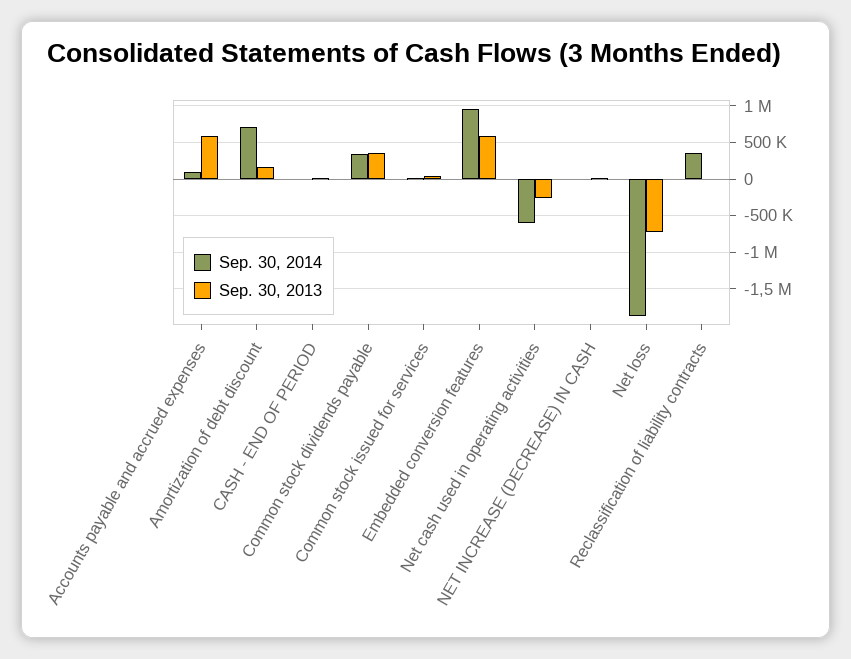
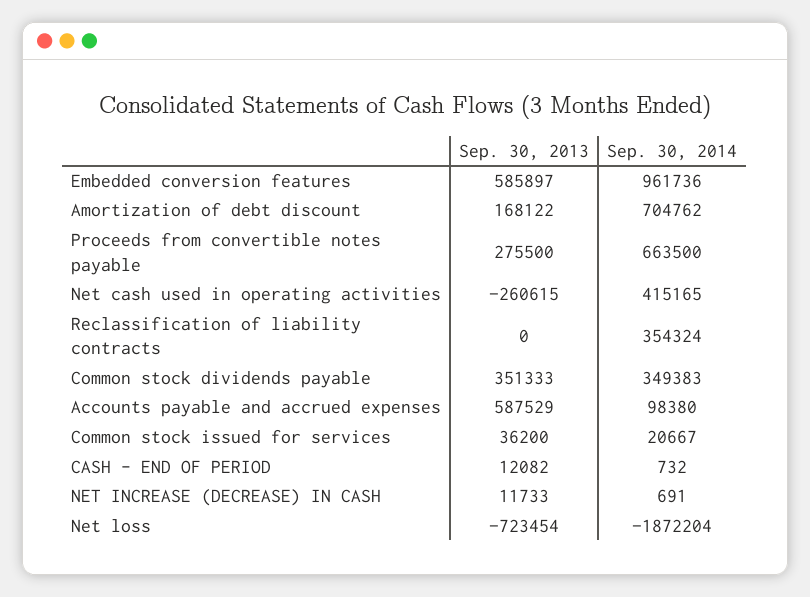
Sep. 30, 2014, Net cash used in operating activities: -600000 -> 415165
Sep. 30, 2013, Proceeds from convertible notes payable: none -> 275500
Sep. 30, 2014, Proceeds from convertible notes payable: none -> 663500

